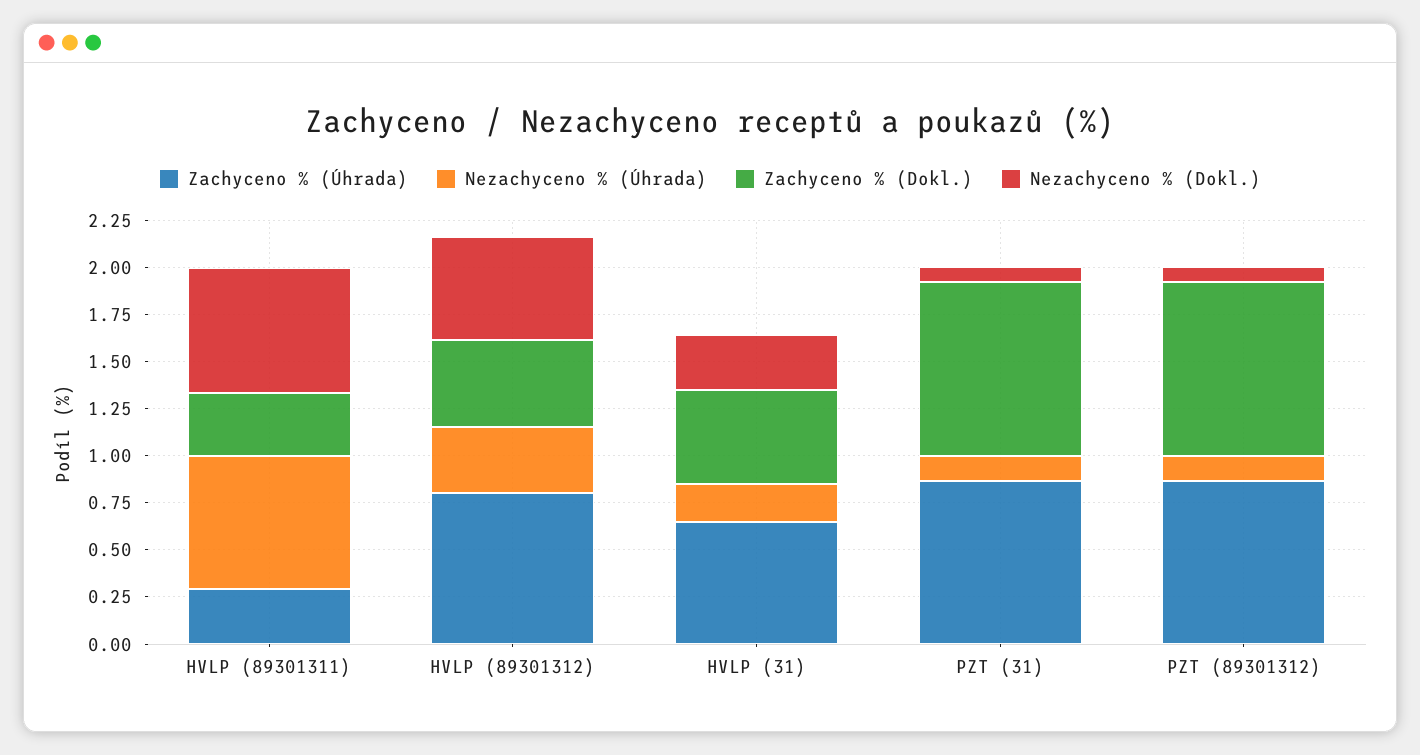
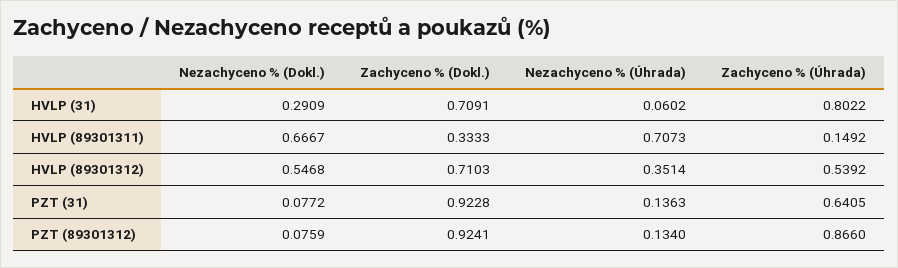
Zachyceno % (Úhrada), HVLP (89301311): 0.3 -> 0.1492
Zachyceno % (Úhrada), HVLP (89301312): 0.8 -> 0.5392
Zachyceno % (Dokl.), HVLP (89301312): 0.45 -> 0.7103
Zachyceno % (Úhrada), HVLP (31): 0.65 -> 0.8022
Nezachyceno % (Úhrada), HVLP (31): 0.2 -> 0.0602
Zachyceno % (Dokl.), HVLP (31): 0.5 -> 0.7091
Zachyceno % (Úhrada), PZT (31): 0.85 -> 0.6405

